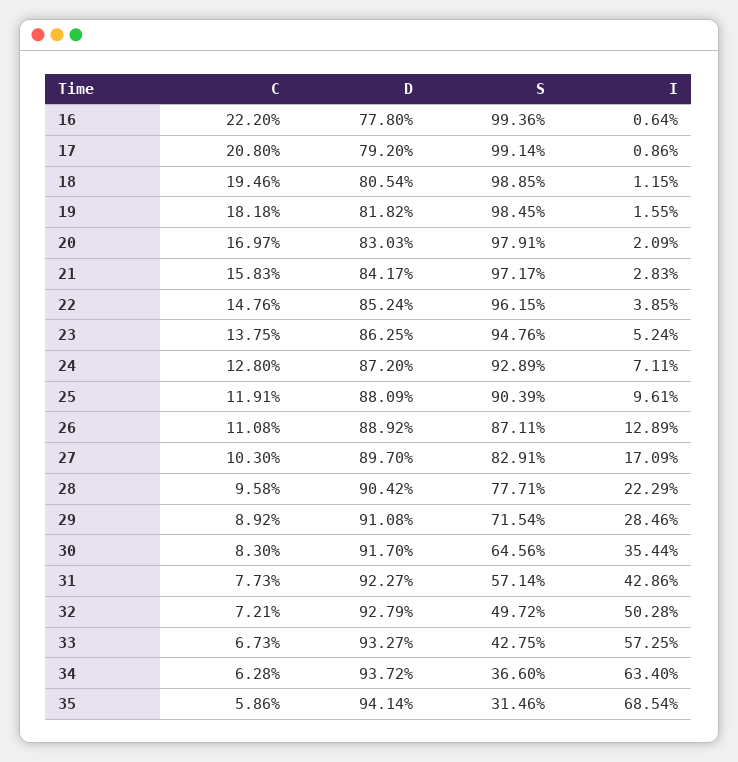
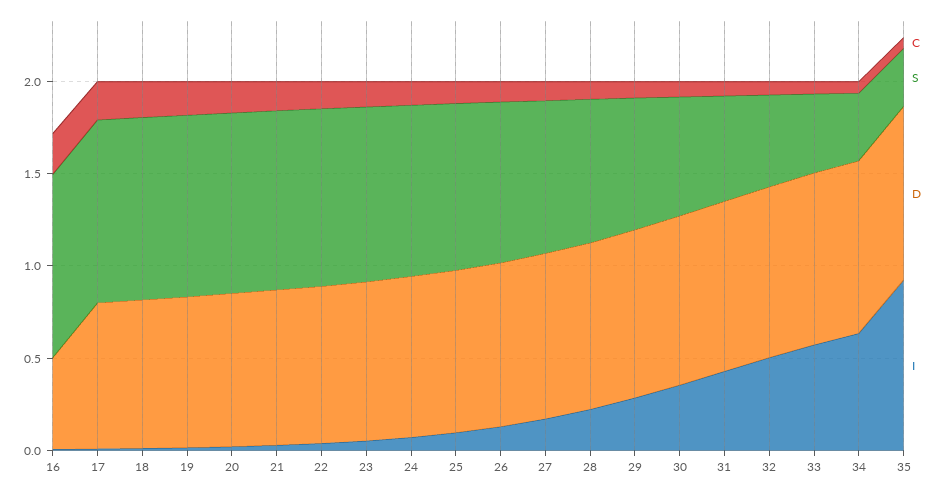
D, 16: 0.778 -> 0.5
I, 35: 0.6854 -> 0.9

